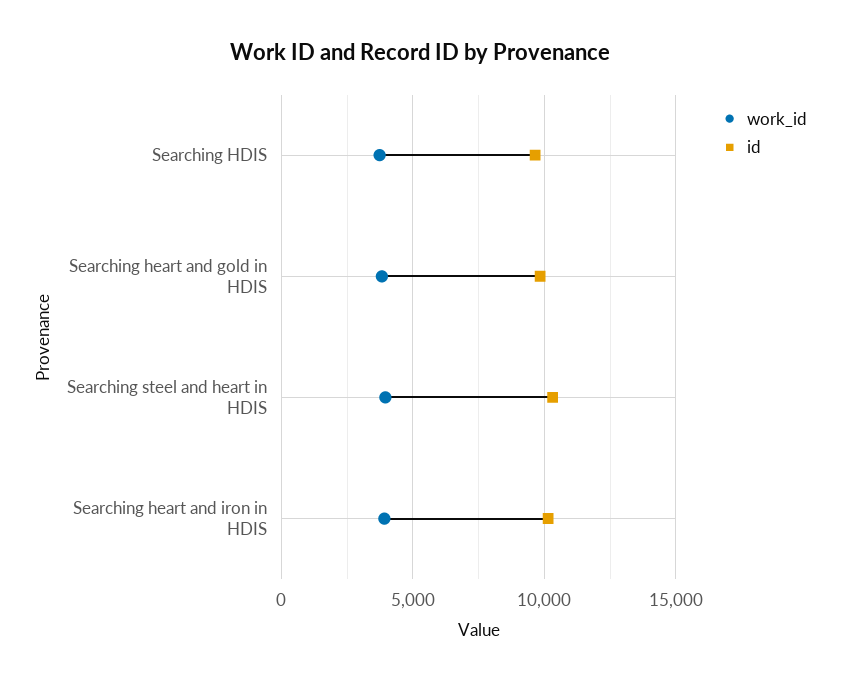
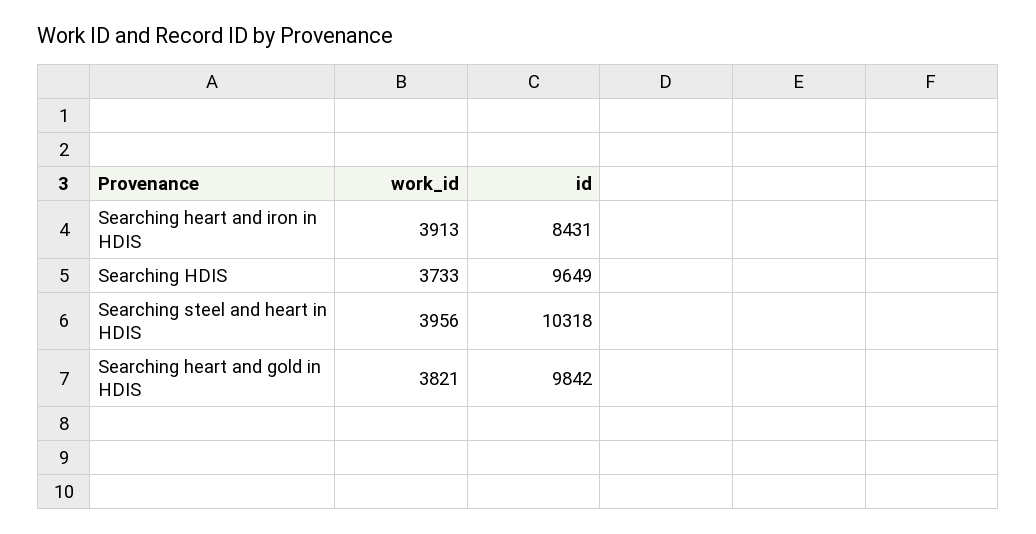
id, Searching heart and iron in HDIS: 10000 -> 8431

